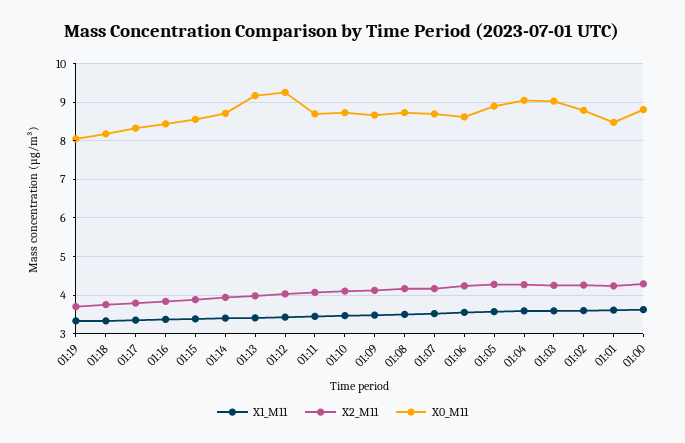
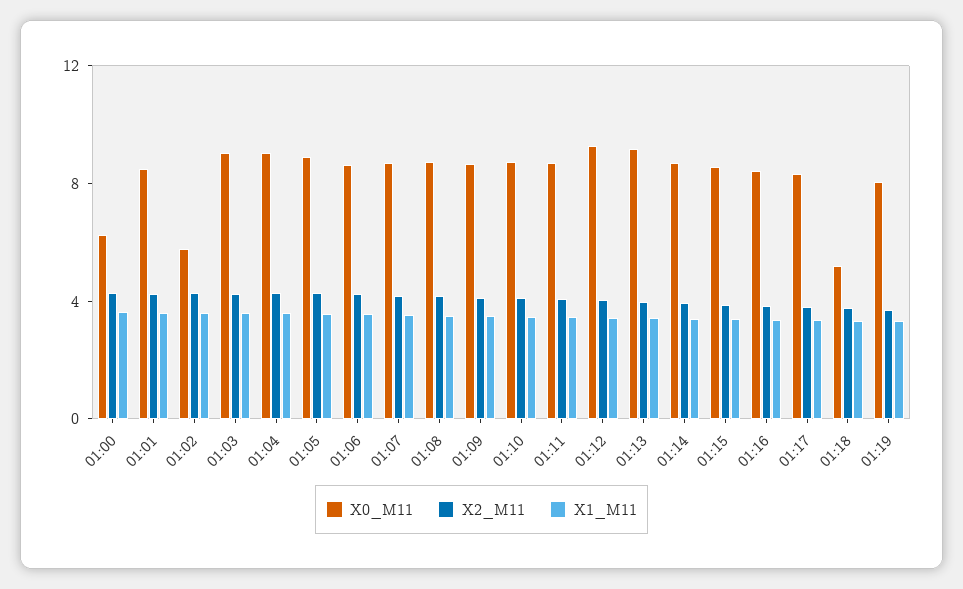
X0_M11, 01:18: 8.2 -> 5
X0_M11, 01:02: 8.8 -> 6
X0_M11, 01:00: 8.8 -> 6

